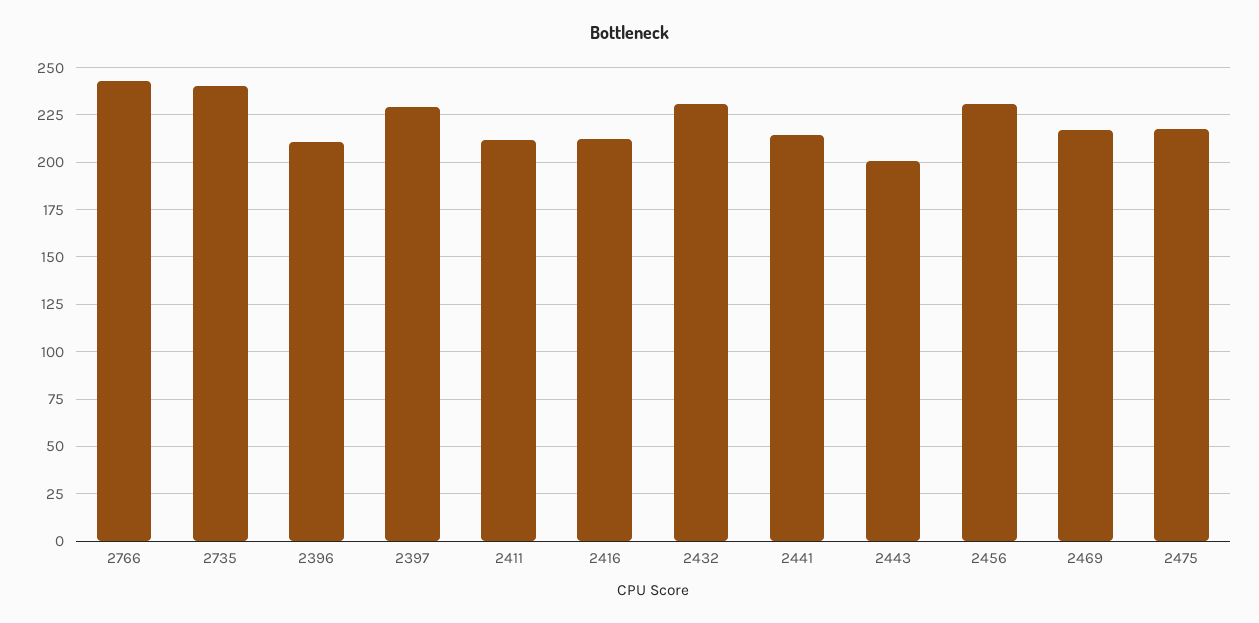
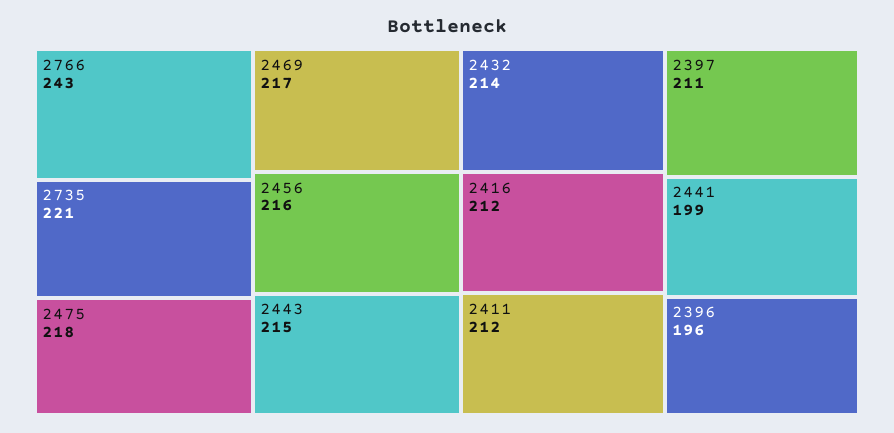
2735: 240 -> 221
2396: 210 -> 196
2397: 230 -> 211
2432: 230 -> 214
2441: 215 -> 199
2443: 200 -> 215
2456: 230 -> 216

